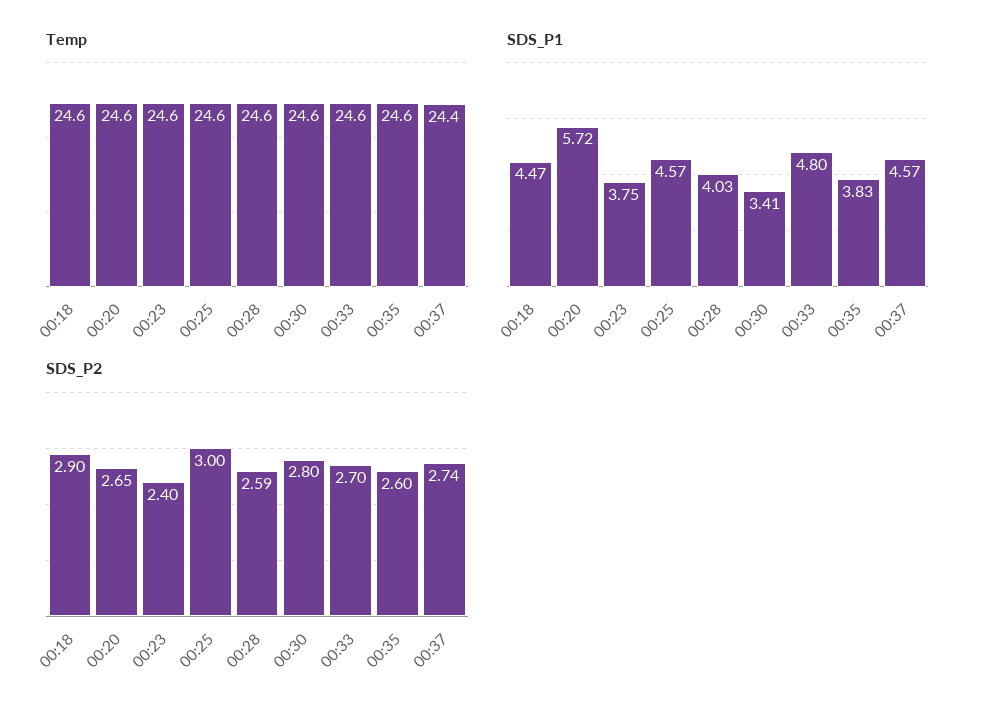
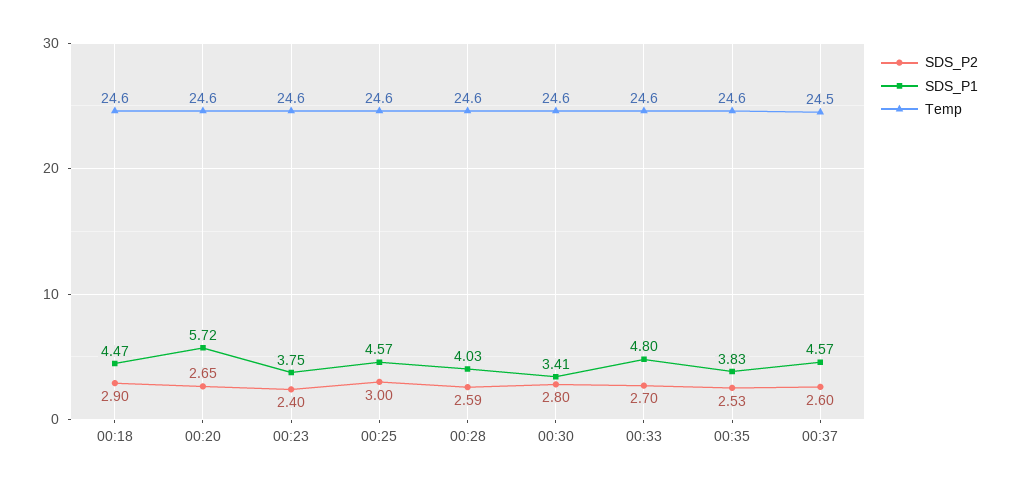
Temp, 00:37: 24.4 -> 24.5
SDS_P2, 00:35: 2.6 -> 2.53
SDS_P2, 00:37: 2.74 -> 2.6

